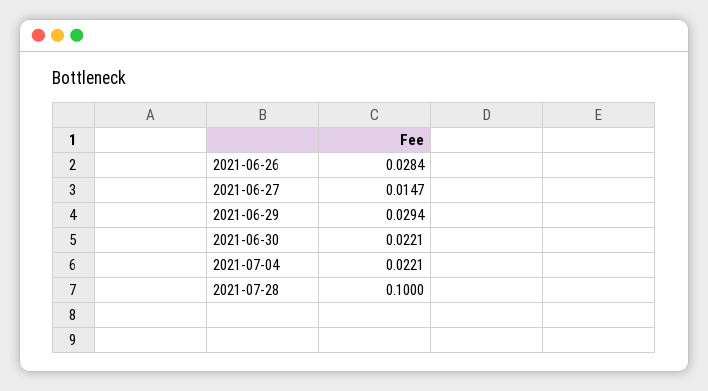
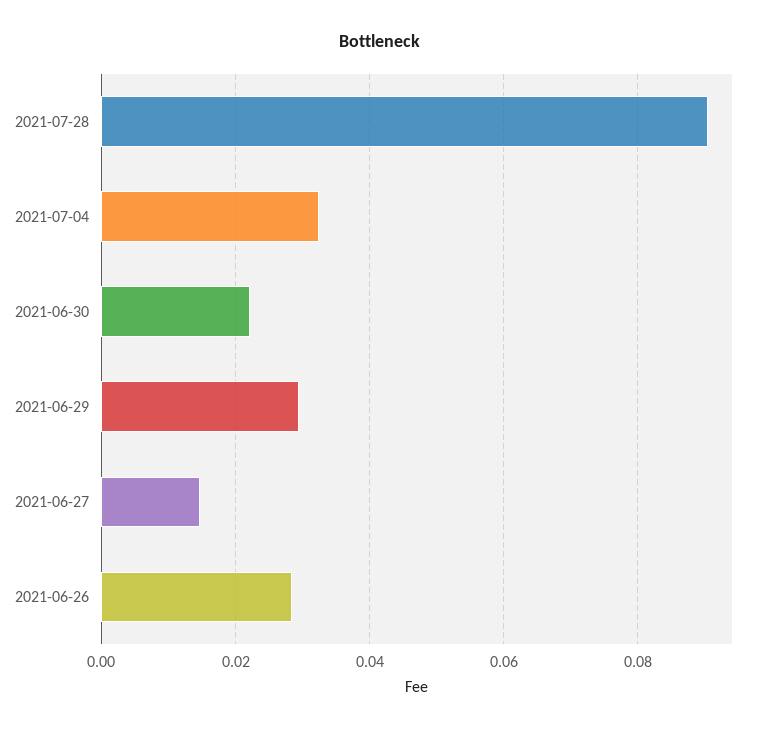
2021-07-04: 0.0221 -> 0.032
2021-07-28: 0.1 -> 0.09

